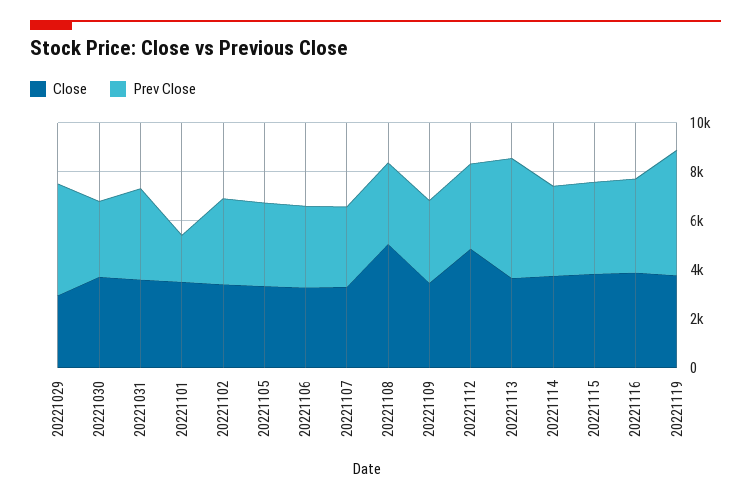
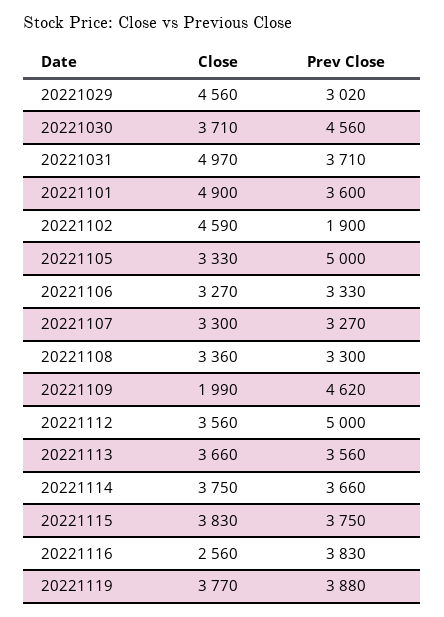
Close, 20221029: 3000 -> 4560
Prev Close, 20221029: 4500 -> 3020
Prev Close, 20221030: 3000 -> 4560
Close, 20221031: 3500 -> 4970
Close, 20221101: 3500 -> 4900
Prev Close, 20221101: 2000 -> 3600
Close, 20221102: 3500 -> 4590
Prev Close, 20221102: 3500 -> 1900
Prev Close, 20221105: 3500 -> 5000
Close, 20221108: 5000 -> 3360
Close, 20221109: 3500 -> 1990
Prev Close, 20221109: 3500 -> 4620
Close, 20221112: 5000 -> 3560
Prev Close, 20221112: 3500 -> 5000
Prev Close, 20221113: 5000 -> 3560
Close, 20221116: 4000 -> 2560
Prev Close, 20221119: 5000 -> 3880

